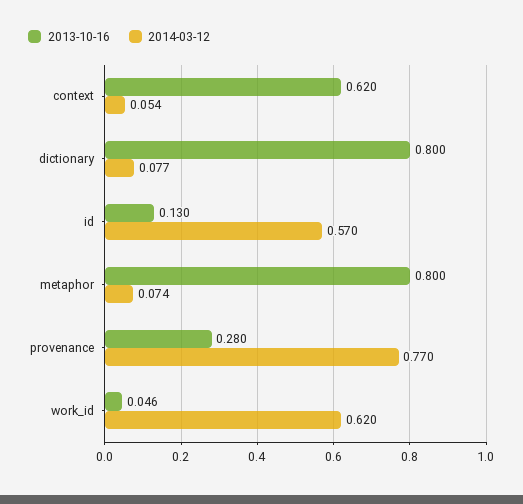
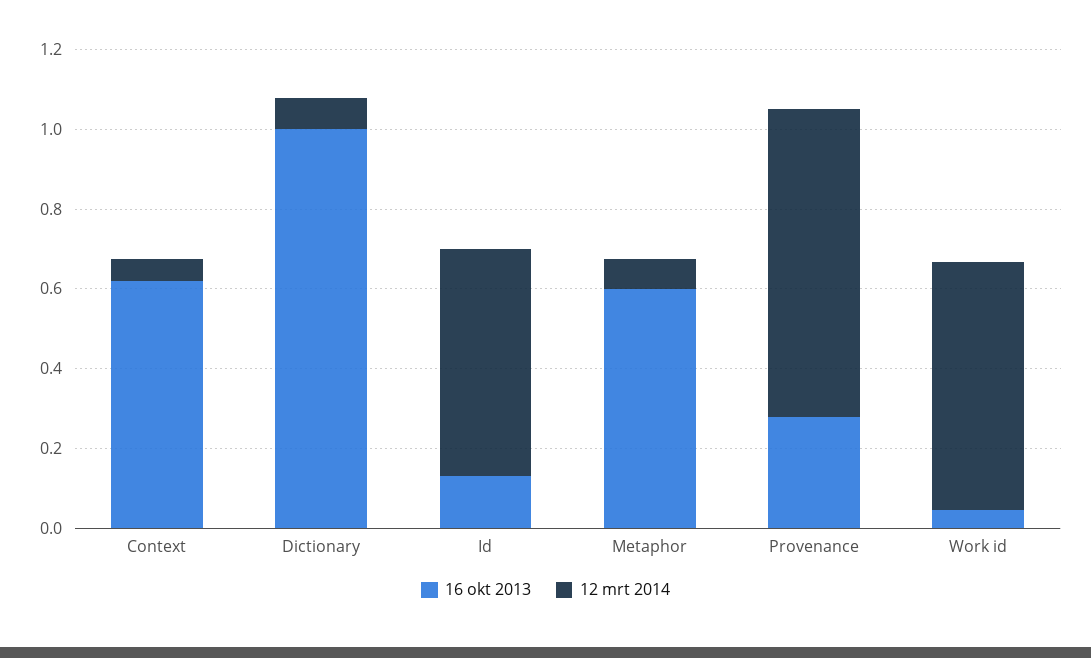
2013-10-16, dictionary: 0.8 -> 1
2013-10-16, metaphor: 0.8 -> 0.6

